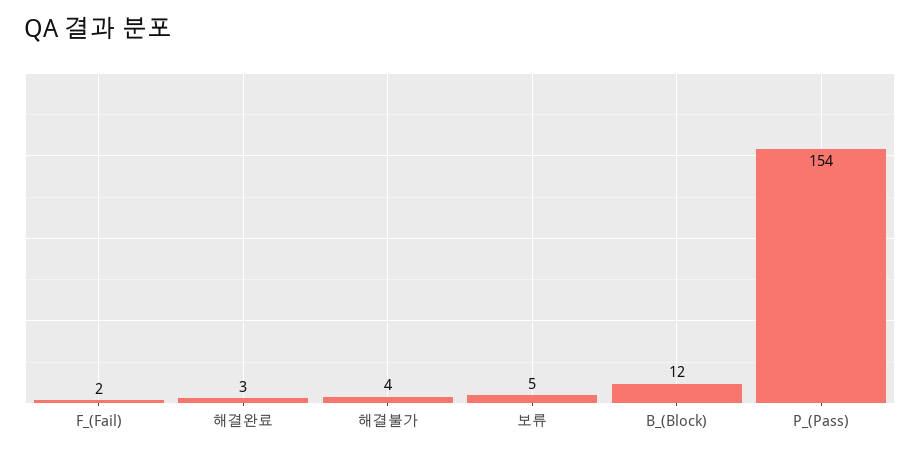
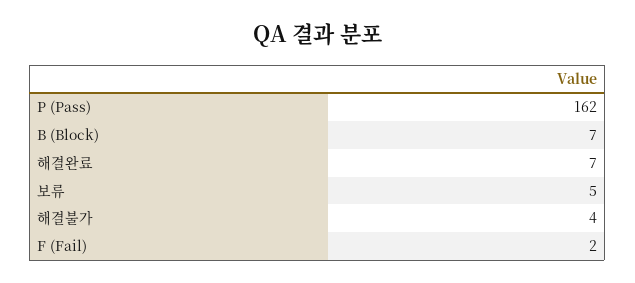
해결완료: 3 -> 7
B_(Block): 12 -> 7
P_(Pass): 154 -> 162

